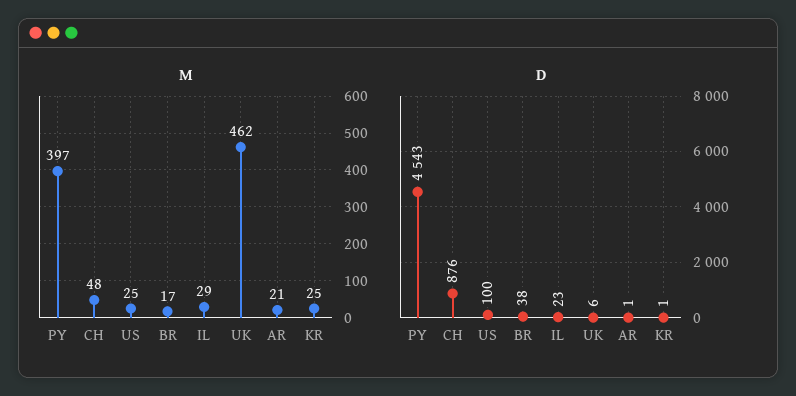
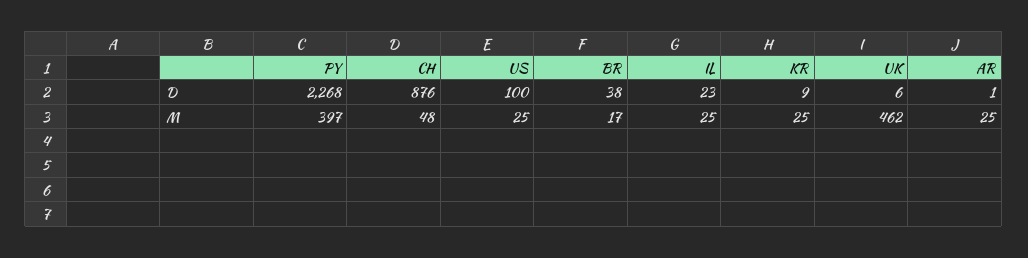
M, IL: 29 -> 25
M, AR: 21 -> 25
D, PY: 4543 -> 2268
D, KR: 1 -> 9

